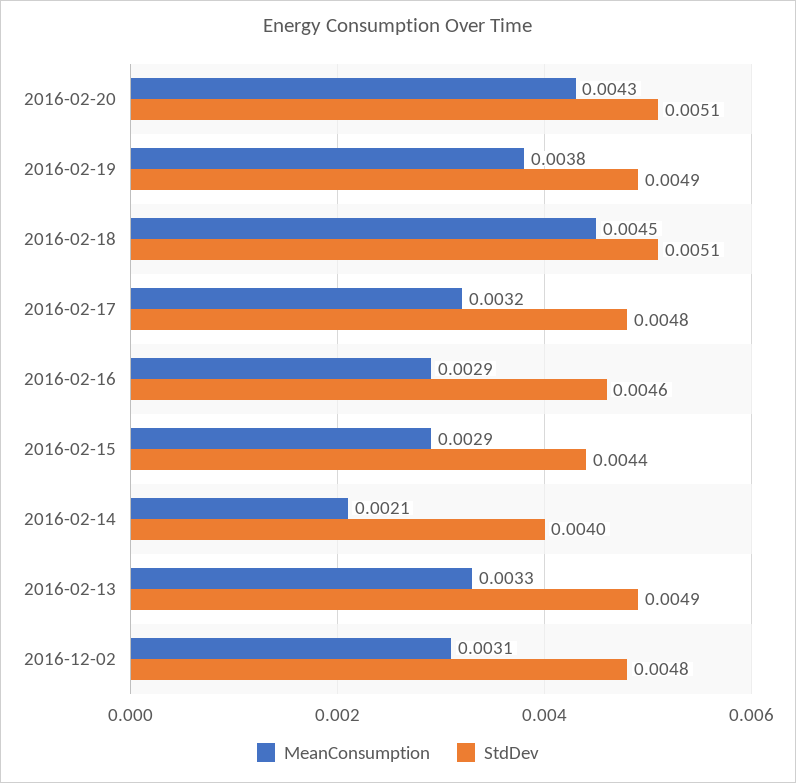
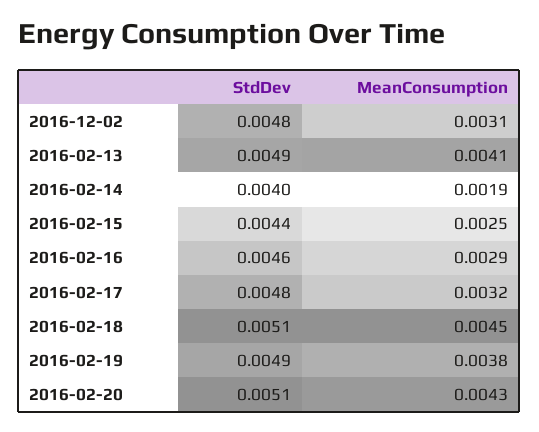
MeanConsumption, 2016-02-15: 0.0029 -> 0.0025
MeanConsumption, 2016-02-14: 0.0021 -> 0.0019
MeanConsumption, 2016-02-13: 0.0033 -> 0.0041

